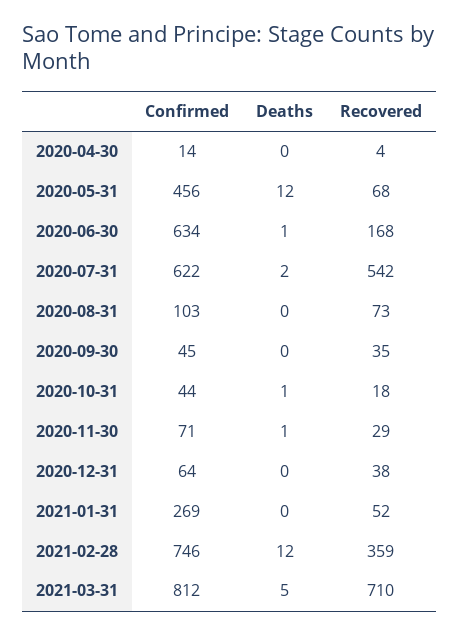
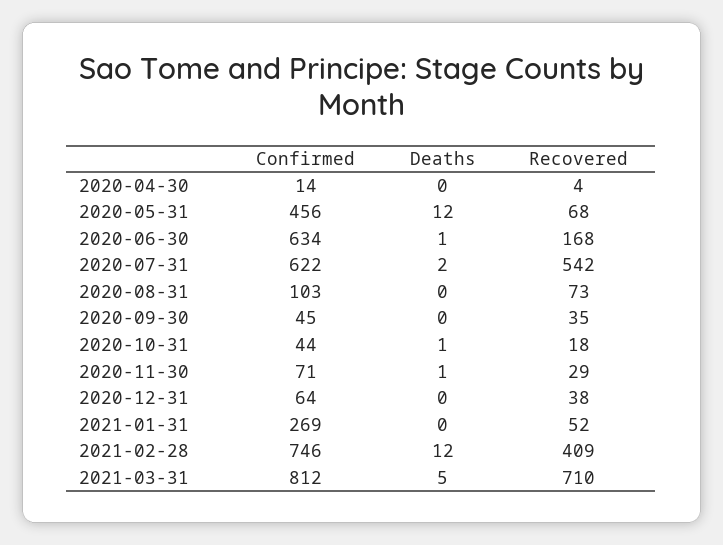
Recovered, 2021-02-28: 359 -> 409

